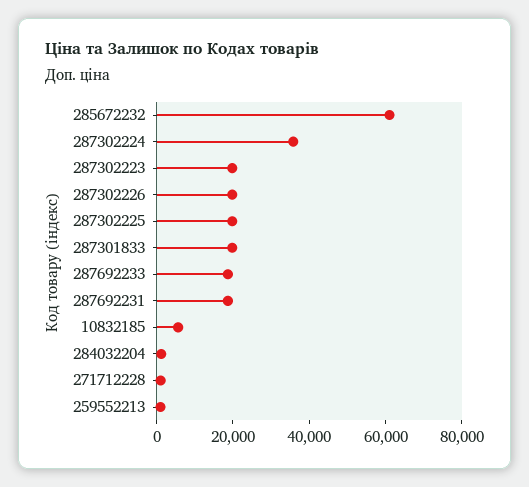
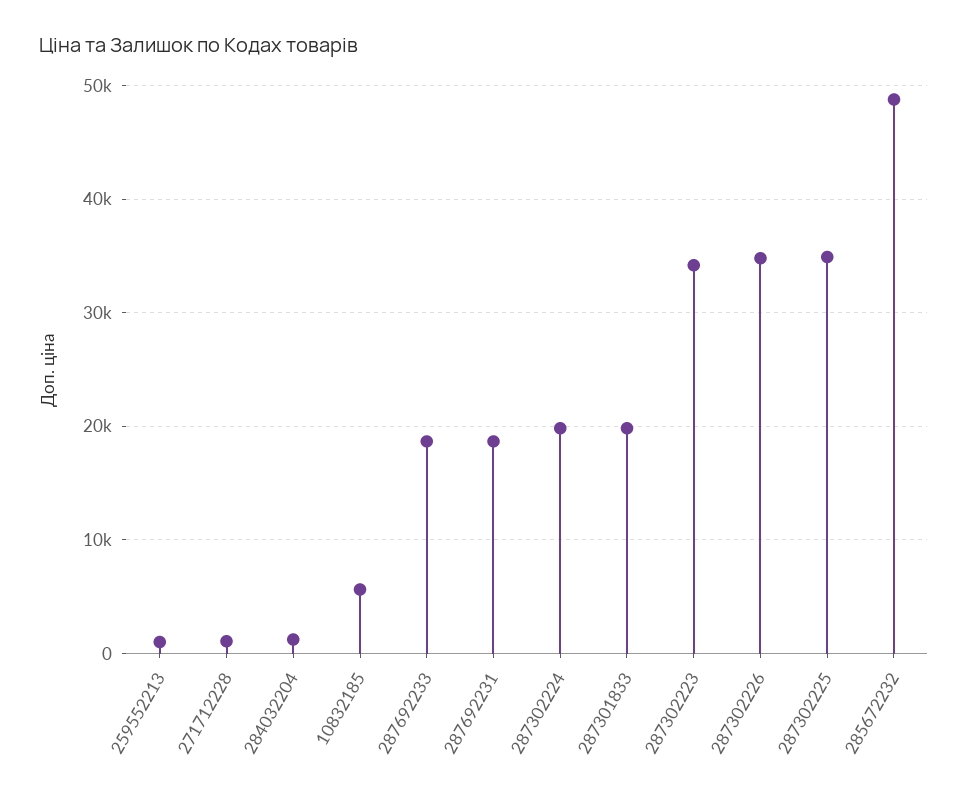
285672232: 60000 -> 49000
287302224: 35000 -> 20000
287302223: 20000 -> 34000
287302226: 20000 -> 35000
287302225: 20000 -> 35000

